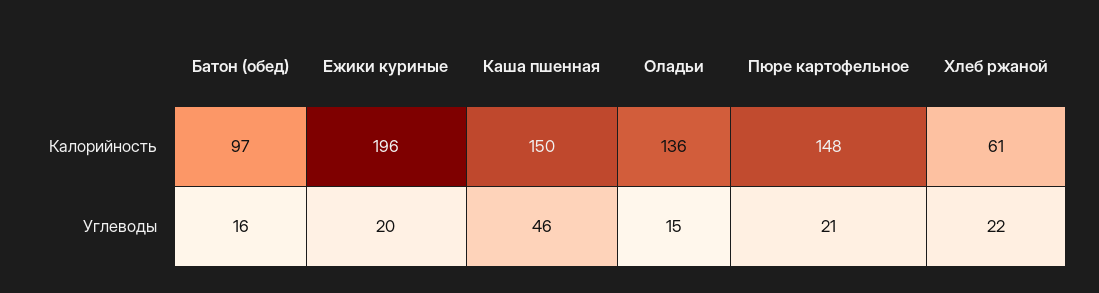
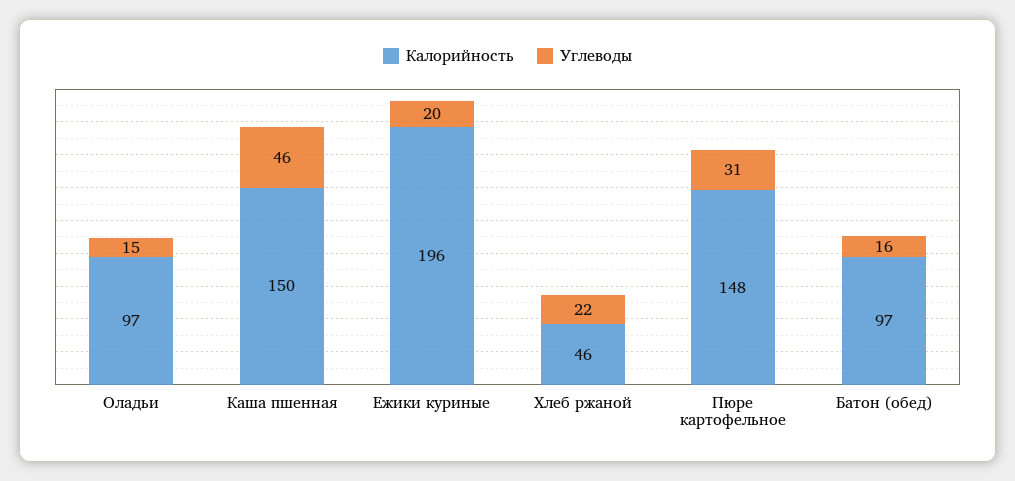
Калорийность, Оладьи: 136 -> 97
Калорийность, Хлеб ржаной: 61 -> 46
Углеводы, Пюре картофельное: 21 -> 31

